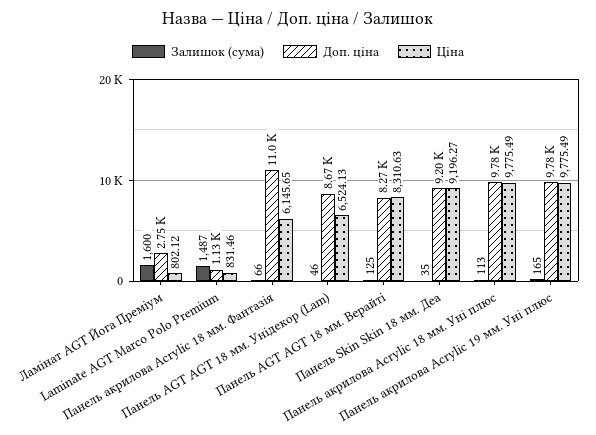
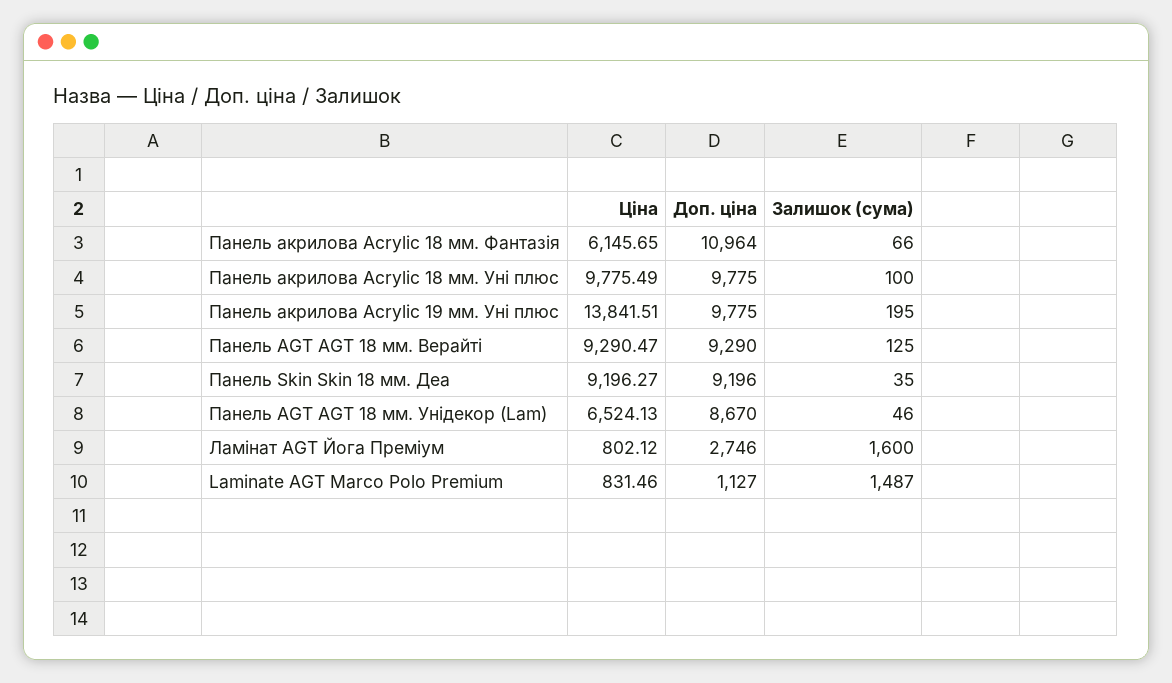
Доп. ціна, Панель AGT AGT 18 мм. Верайті: 8270 -> 9290
Ціна, Панель AGT AGT 18 мм. Верайті: 8310.63 -> 9290.47
Залишок (сума), Панель акрилова Acrylic 18 мм. Уні плюс: 113 -> 100
Залишок (сума), Панель акрилова Acrylic 19 мм. Уні плюс: 165 -> 195
Ціна, Панель акрилова Acrylic 19 мм. Уні плюс: 9775.49 -> 13841.51

